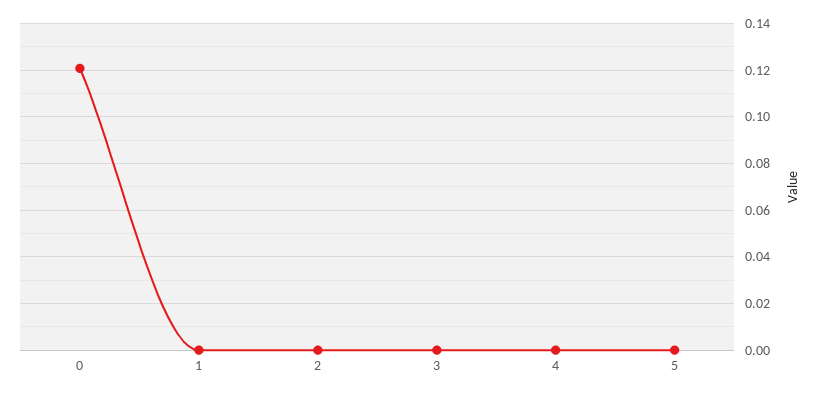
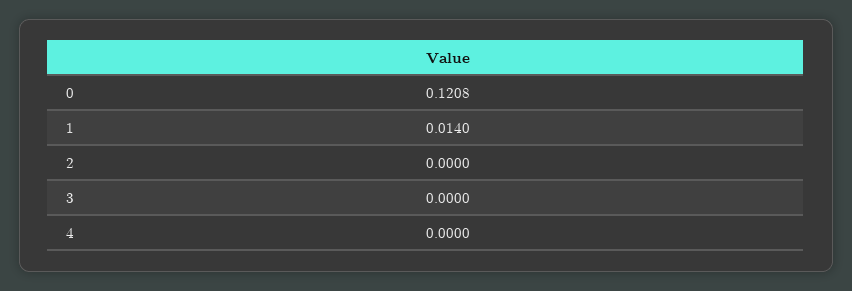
1: 0 -> 0.014
5: 0 -> none

